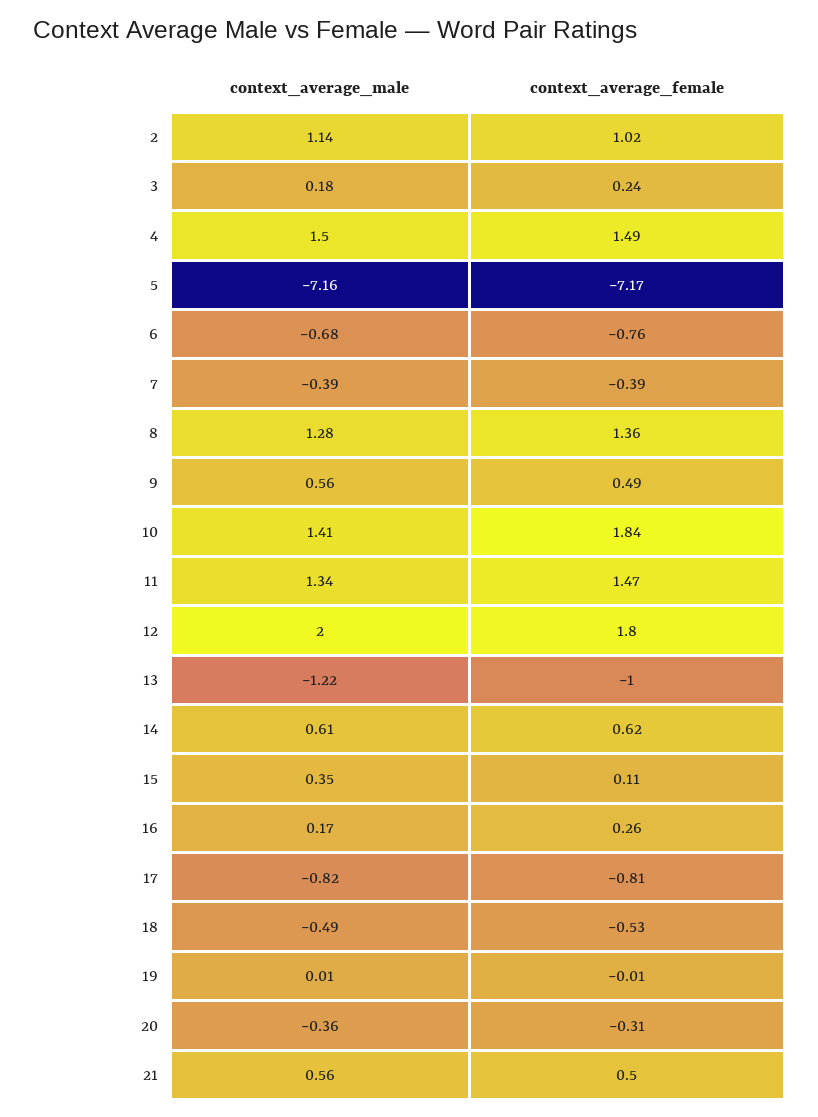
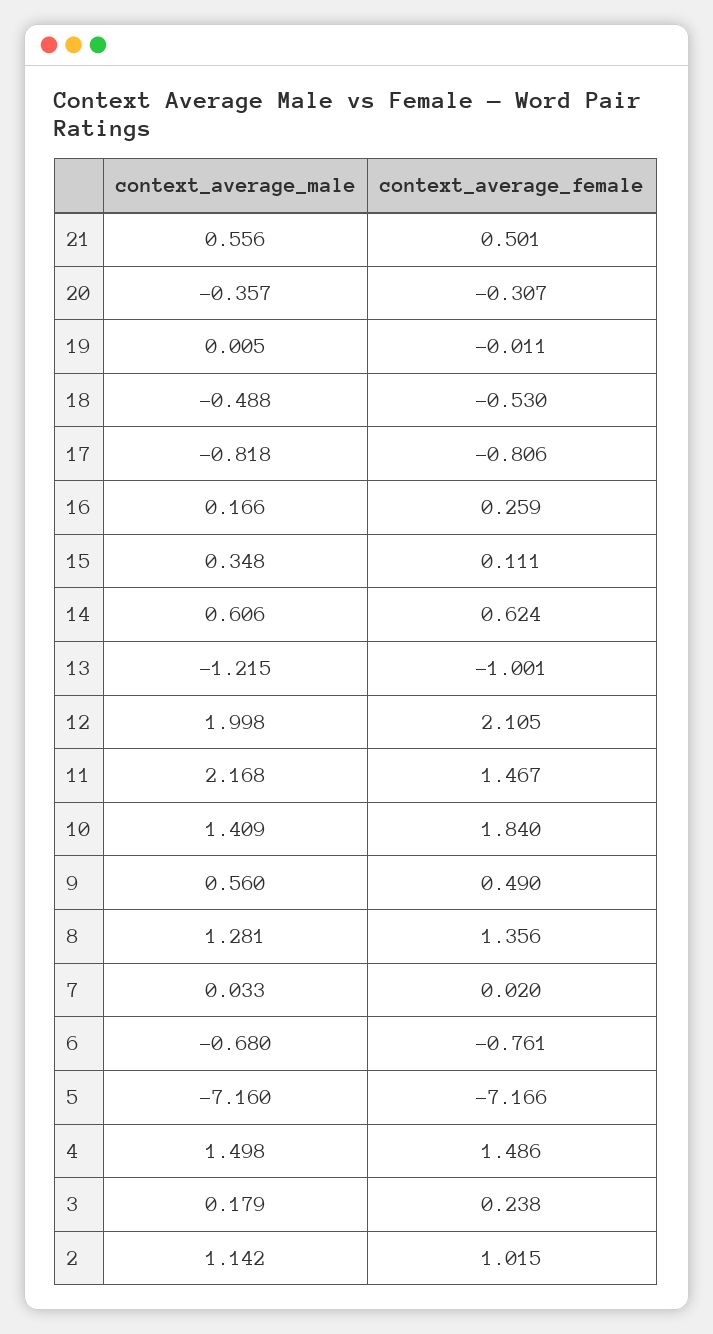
context_average_male, 7: -0.39 -> 0.033
context_average_female, 7: -0.39 -> 0.02
context_average_male, 11: 1.34 -> 2.168
context_average_female, 12: 1.8 -> 2.105

